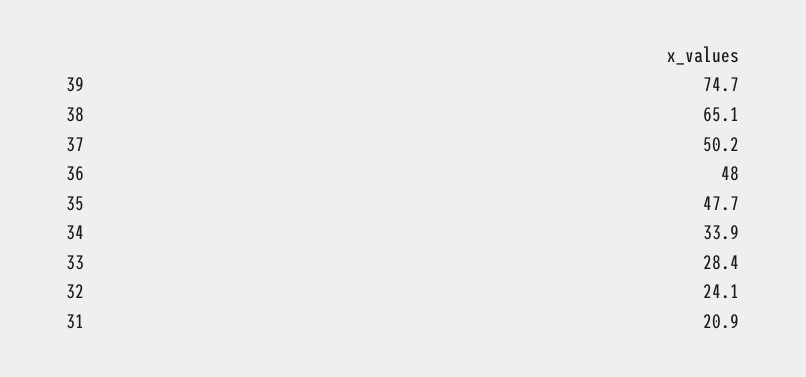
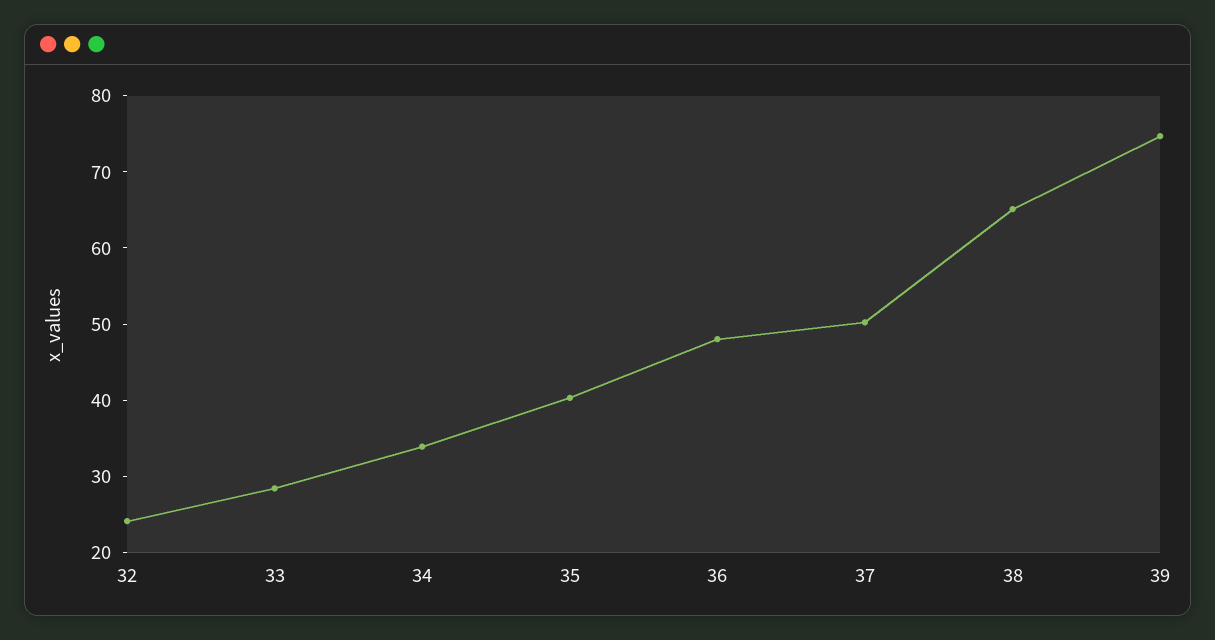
35: 47.7 -> 40
31: 20.9 -> none

